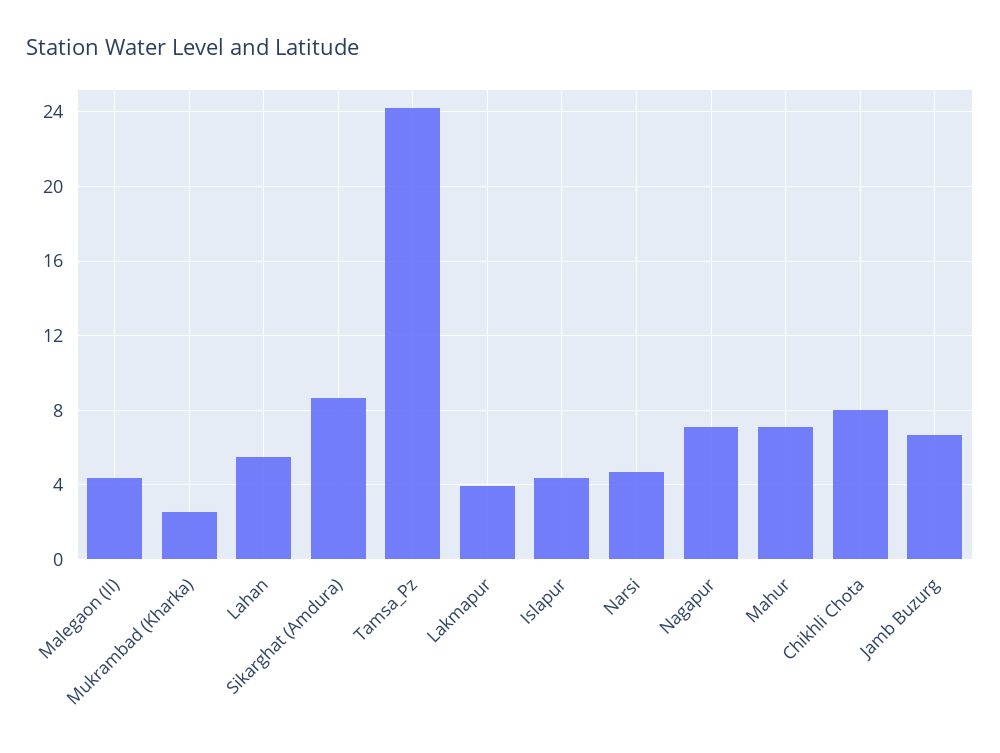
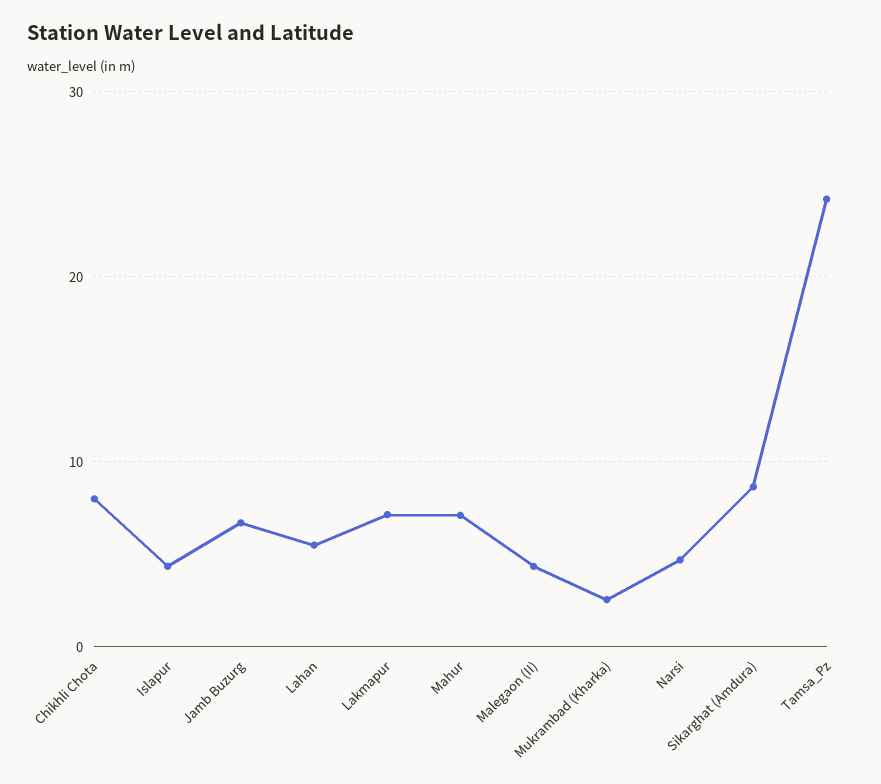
Lakmapur: 4 -> 7
Nagapur: 7 -> none

